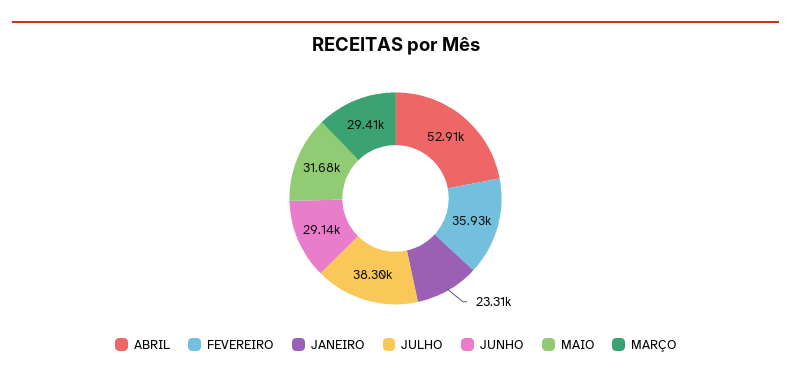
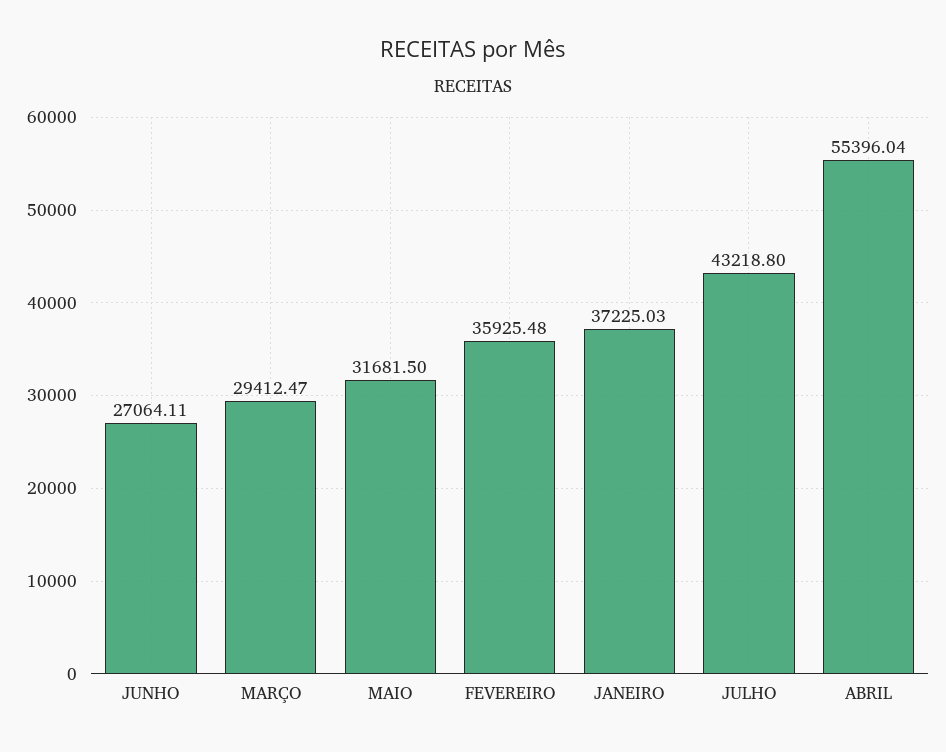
ABRIL: 52910 -> 55396.04
JANEIRO: 23310 -> 37225.03
JULHO: 38300 -> 43218.8
JUNHO: 29140 -> 27064.11

